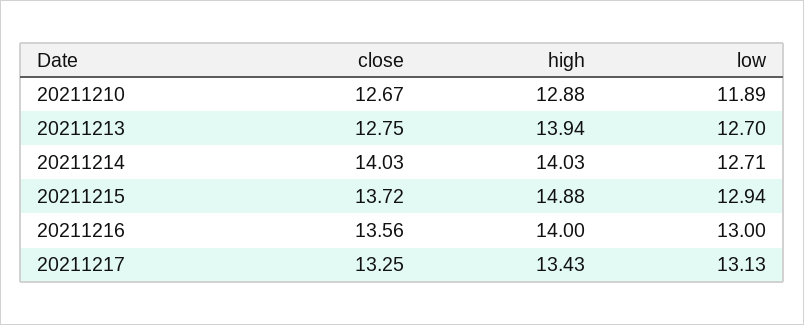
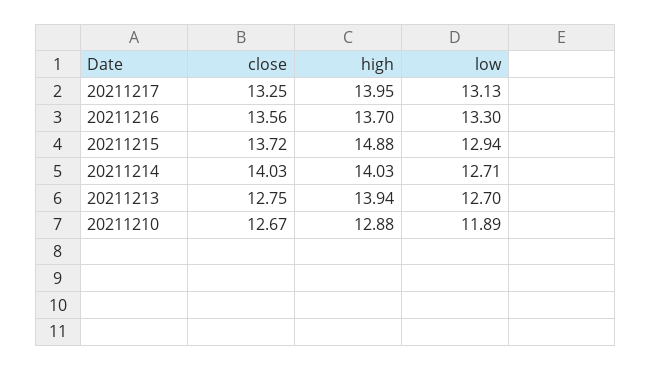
high, 20211216: 14 -> 13.7
low, 20211216: 13 -> 13.3
high, 20211217: 13.43 -> 13.95

